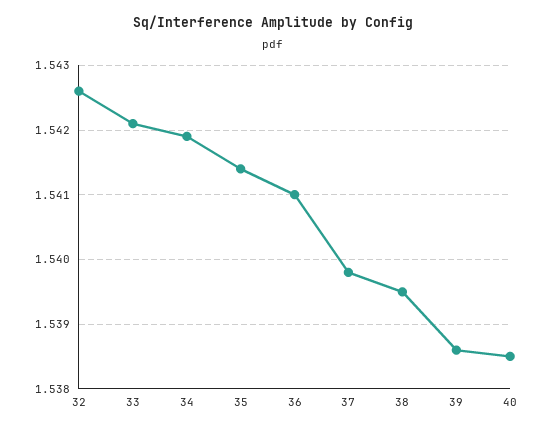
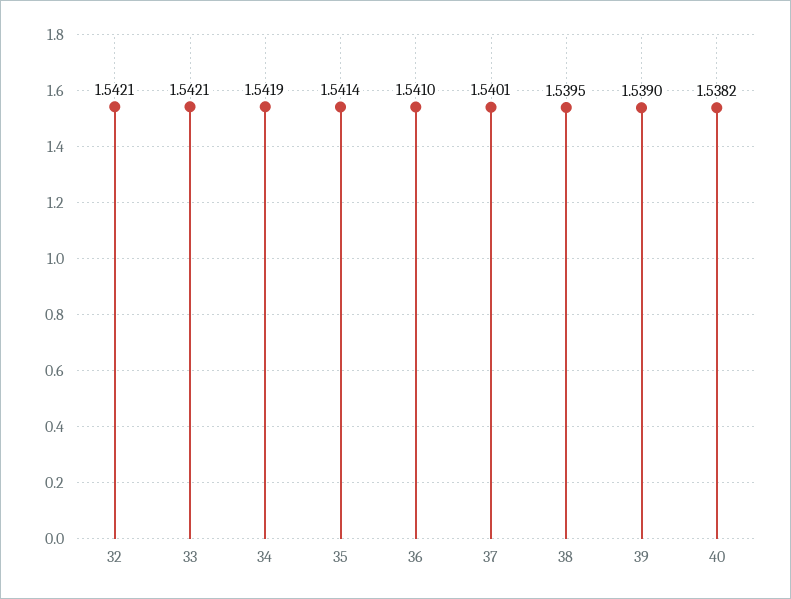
32: 1.5426 -> 1.5421
37: 1.5398 -> 1.5401
39: 1.5386 -> 1.539
40: 1.5385 -> 1.5382

